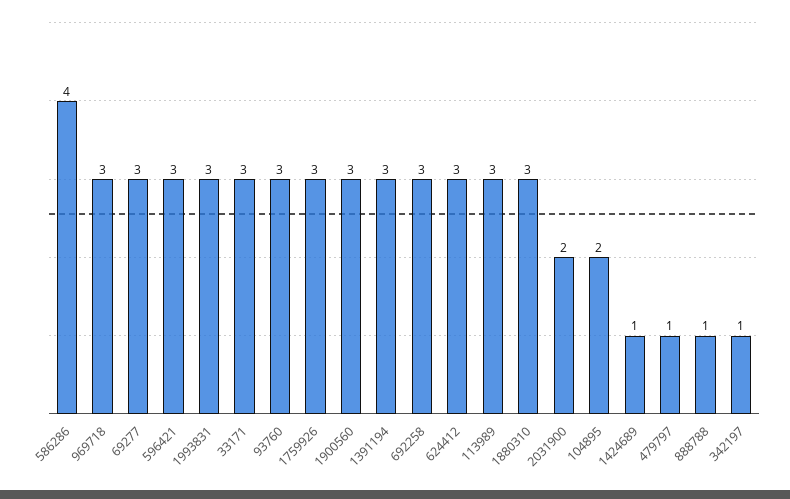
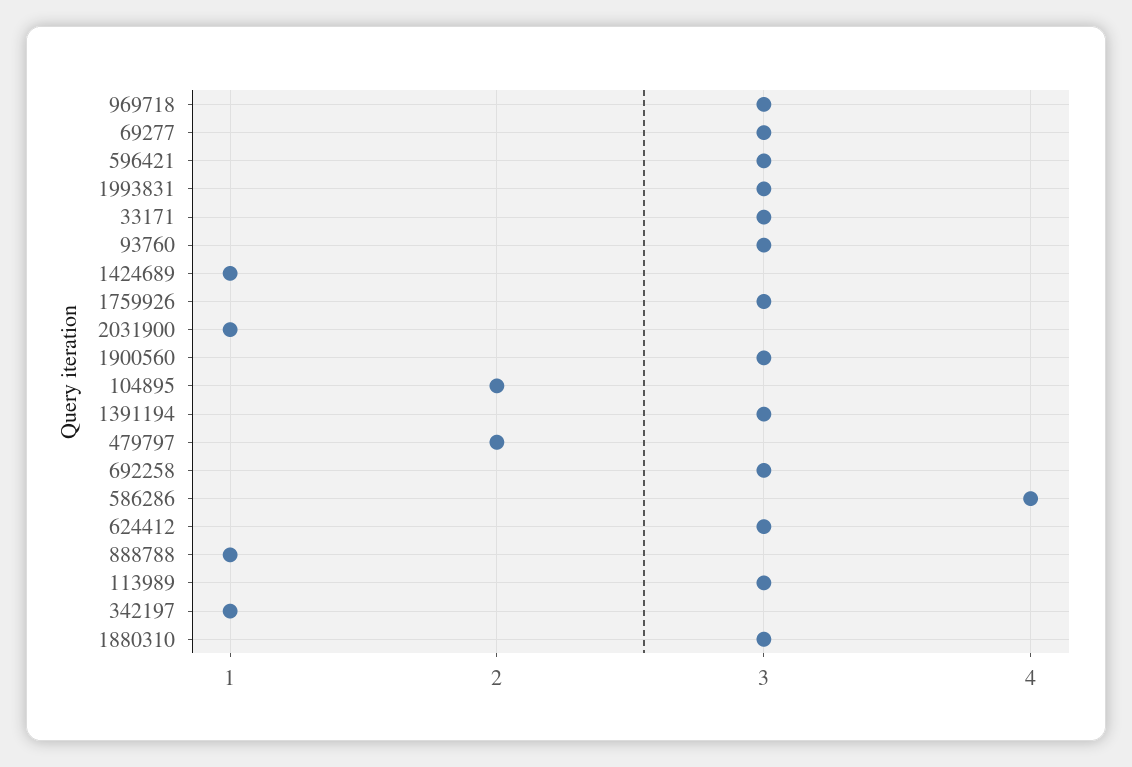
2031900: 2 -> 1
479797: 1 -> 2

